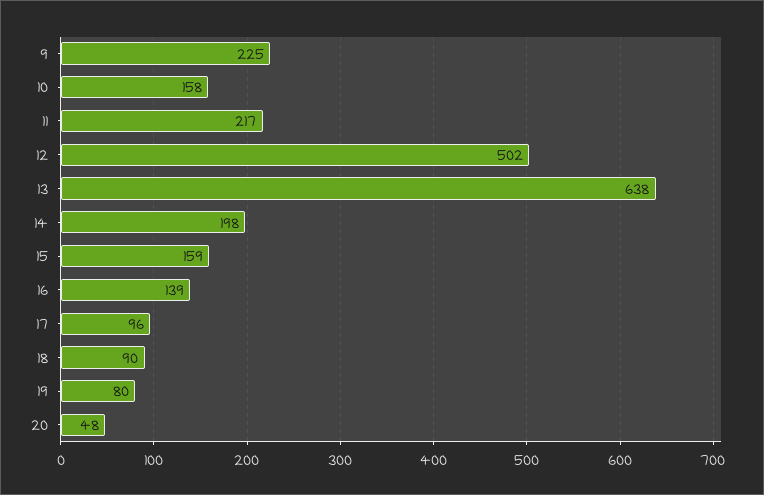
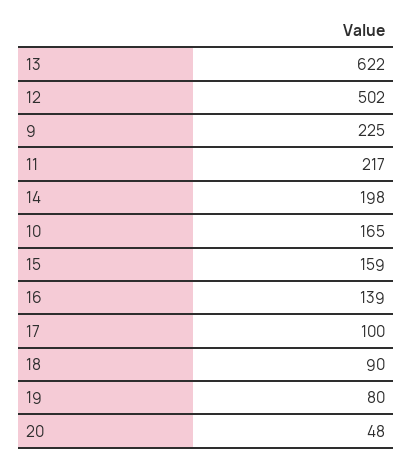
10: 158 -> 165
13: 638 -> 622
17: 96 -> 100

